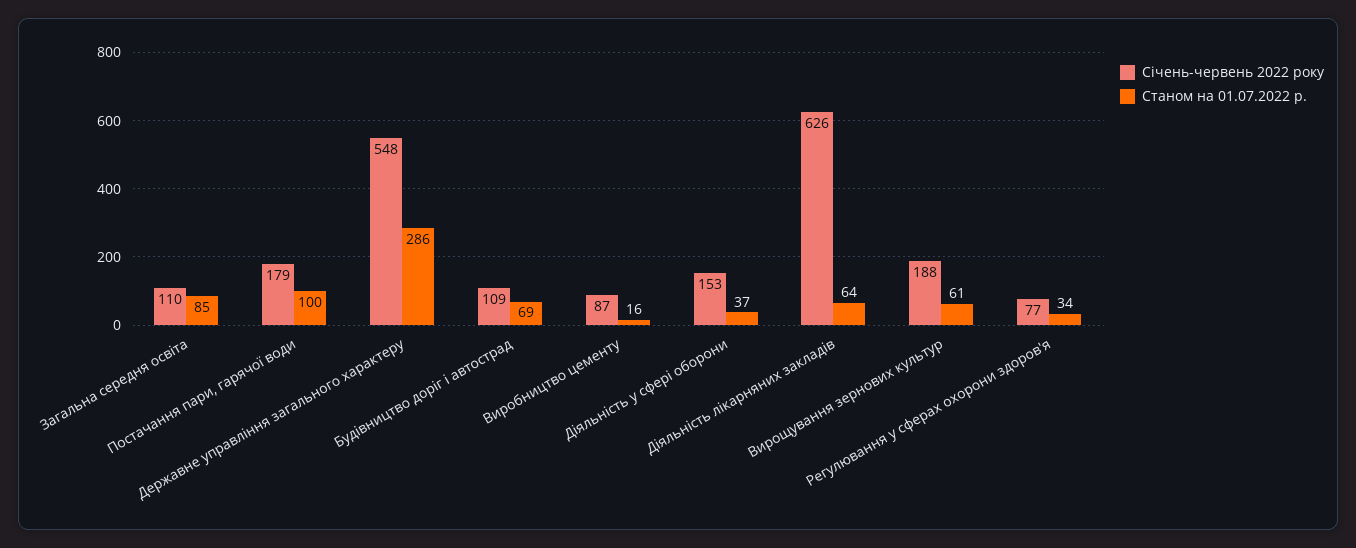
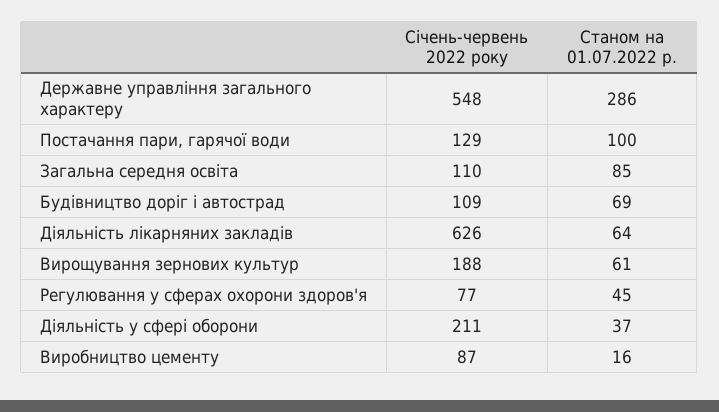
Січень-червень 2022 року, Постачання пари, гарячої води: 179 -> 129
Січень-червень 2022 року, Діяльність у сфері оборони: 153 -> 211
Станом на 01.07.2022 р., Регулювання у сферах охорони здоров'я: 34 -> 45

